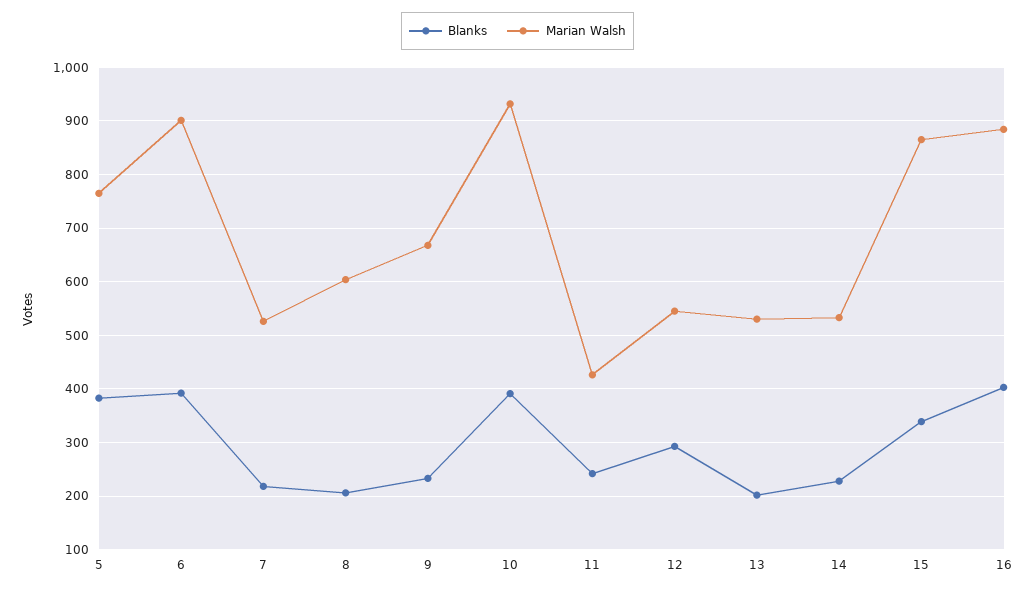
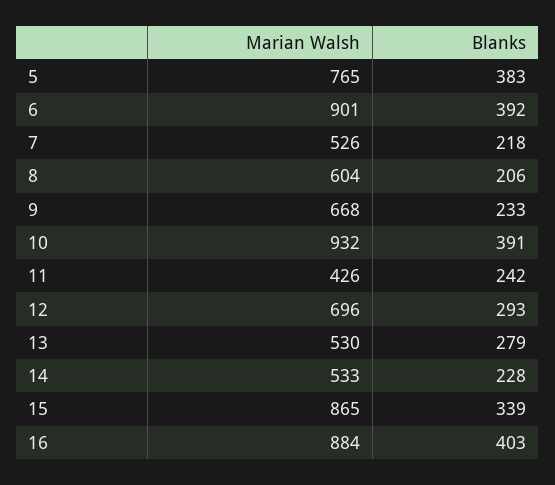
Marian Walsh, 12: 540 -> 696
Blanks, 13: 200 -> 279

